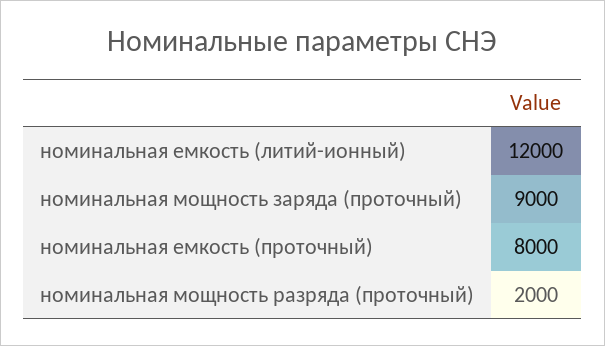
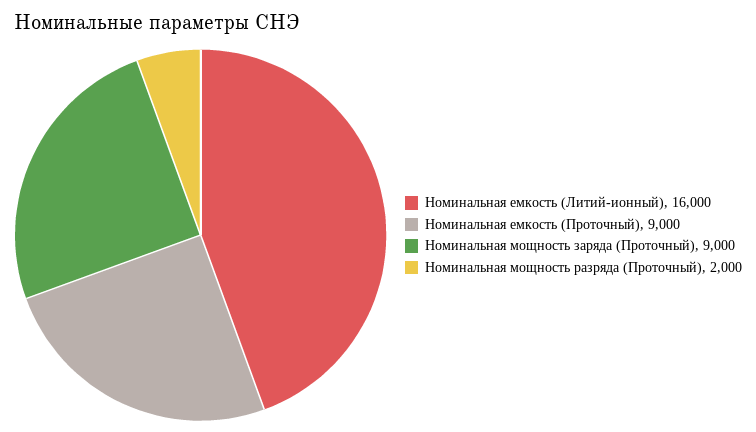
номинальная емкость (литий-ионный): 12000 -> 16000
номинальная емкость (проточный): 8000 -> 9000

